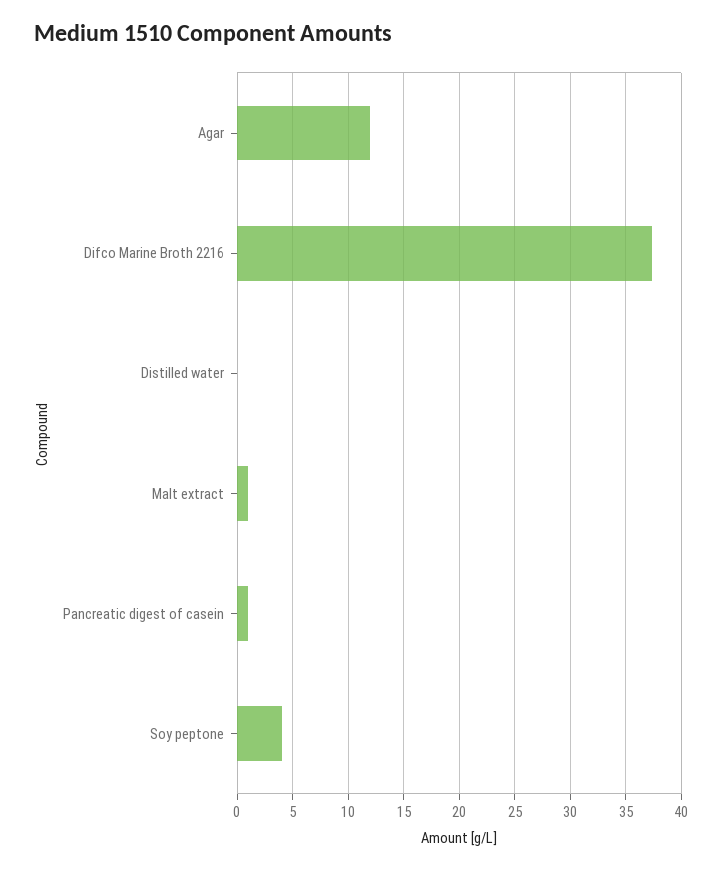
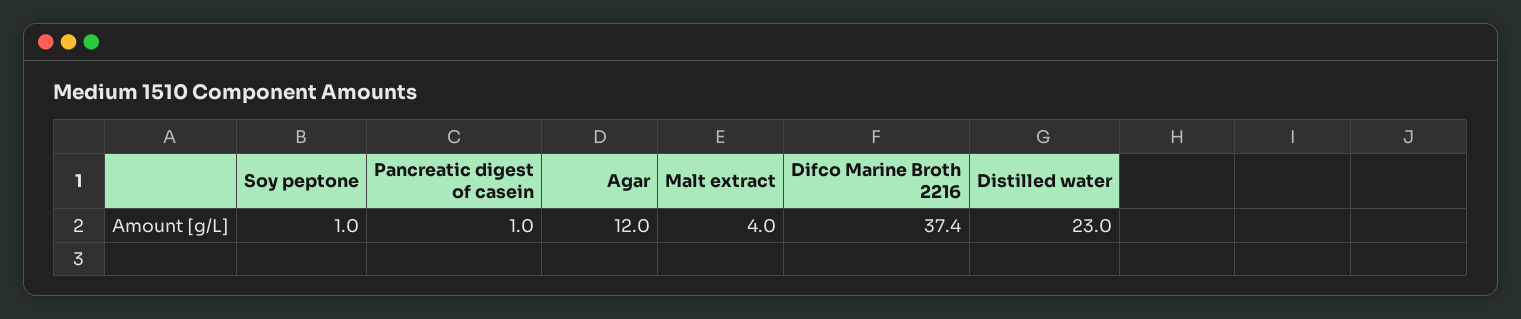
Distilled water: 0 -> 23
Malt extract: 1 -> 4
Soy peptone: 4 -> 1

